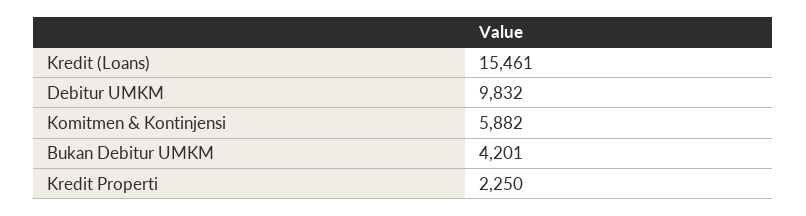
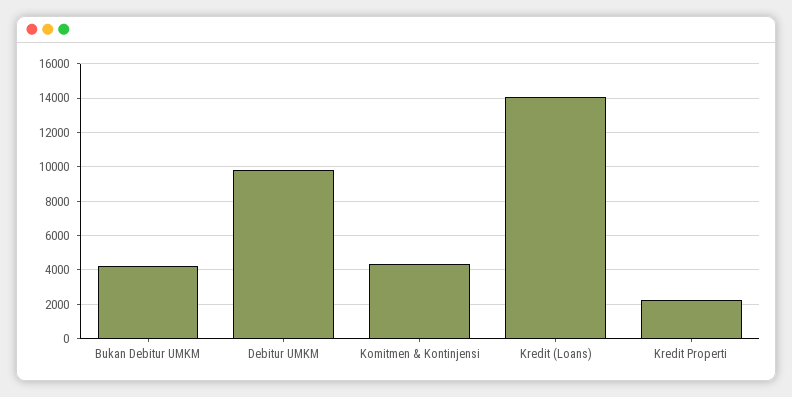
Kredit (Loans): 15461 -> 14000
Komitmen & Kontinjensi: 5882 -> 4500

